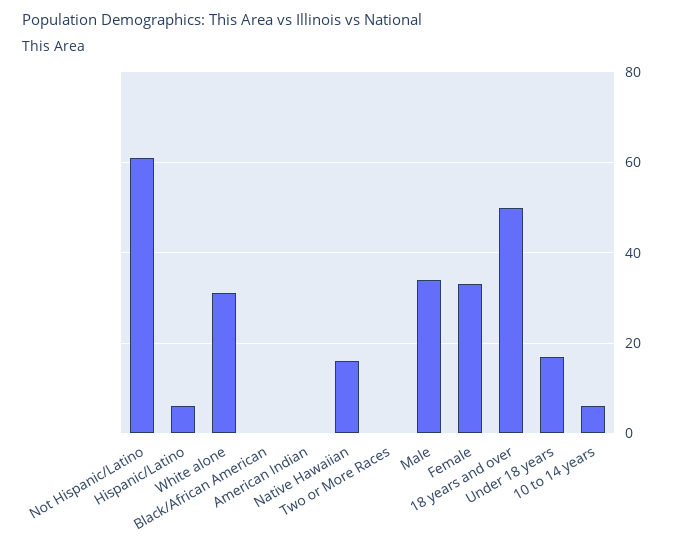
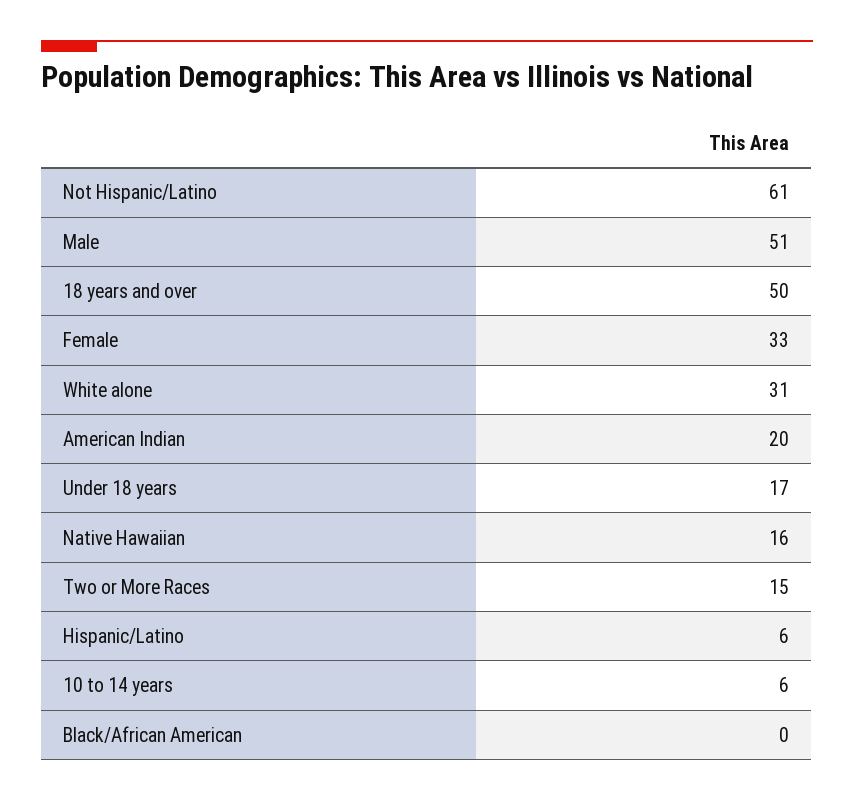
American Indian: 0 -> 20
Two or More Races: 0 -> 15
Male: 35 -> 51

